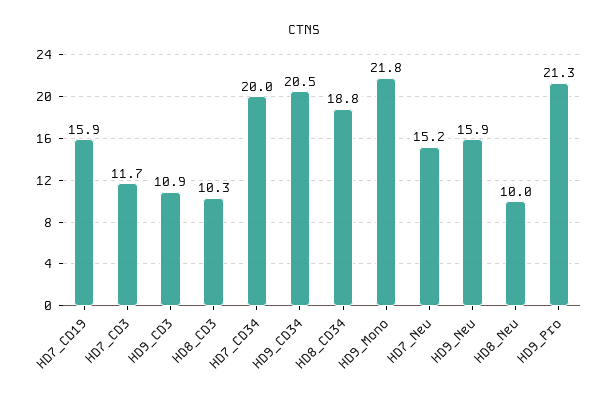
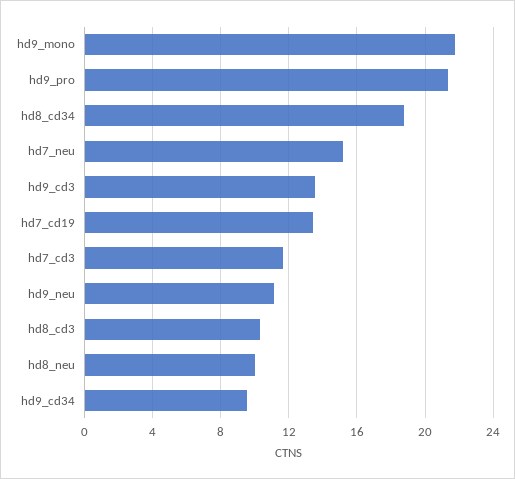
HD7_CD19: 15.9 -> 13.5
HD9_CD3: 10.9 -> 13.5
HD7_CD34: 20 -> none
HD9_CD34: 20.5 -> 9.5
HD9_Neu: 15.9 -> 11

